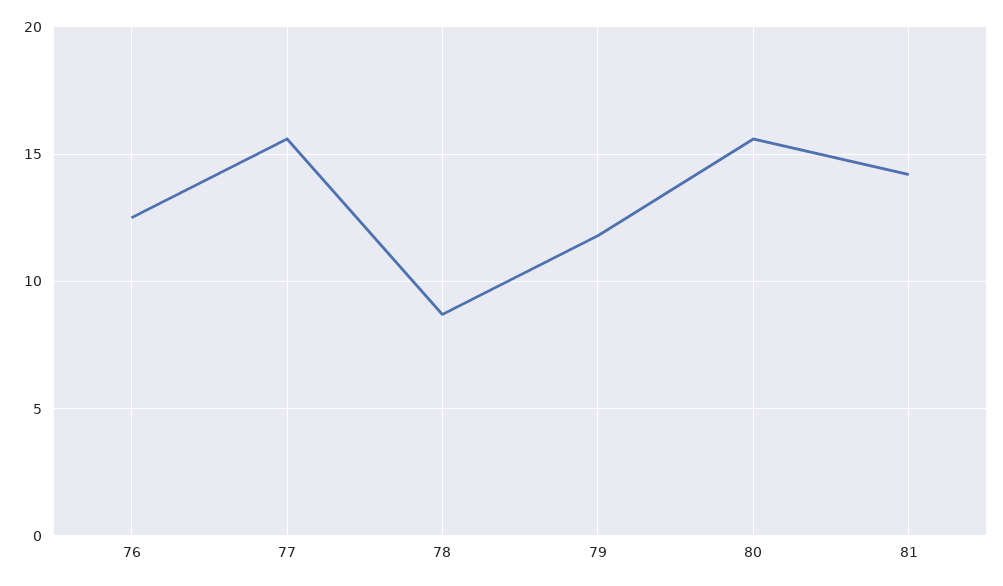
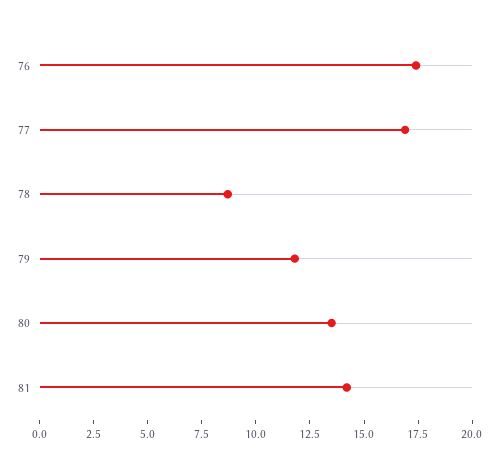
76: 12.5 -> 17.5
77: 15.5 -> 17
80: 15.5 -> 13.5

